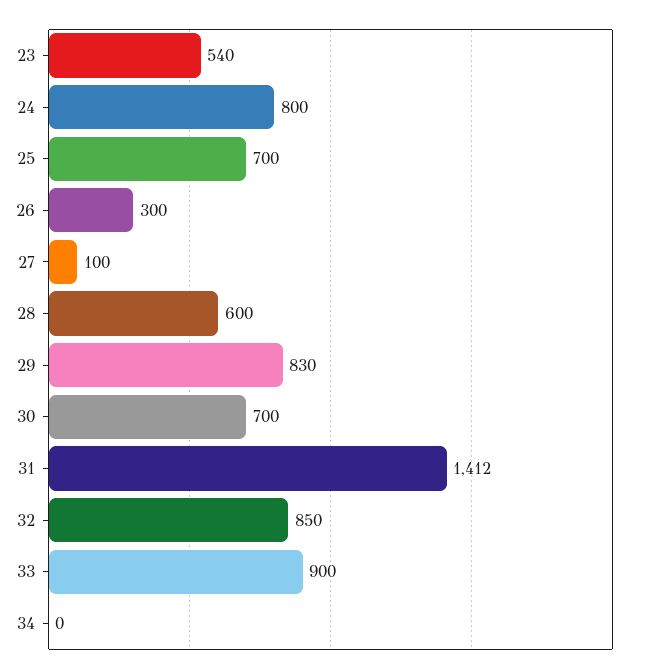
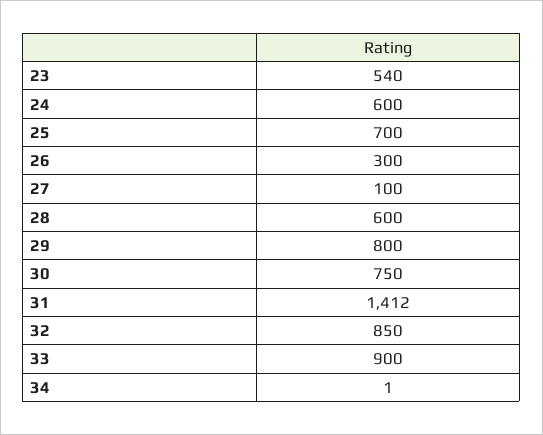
24: 800 -> 600
29: 830 -> 800
30: 700 -> 750
34: 0 -> 1

